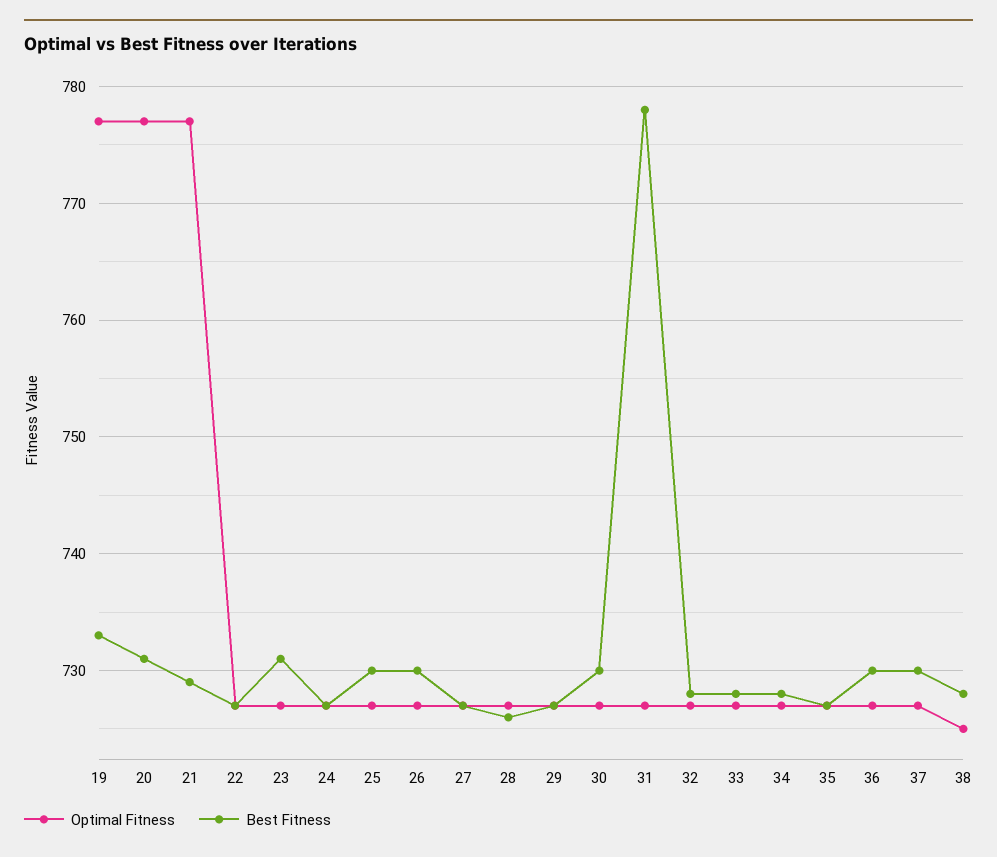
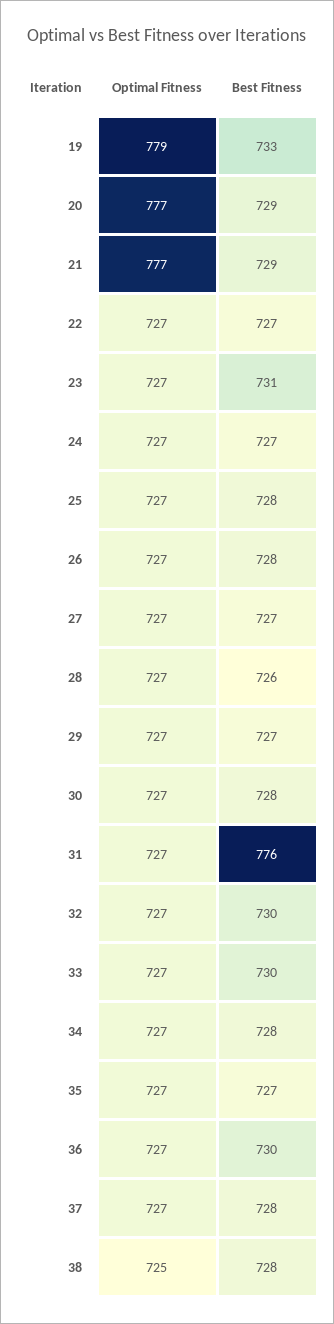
Optimal Fitness, 19: 777 -> 779
Best Fitness, 20: 731 -> 729
Best Fitness, 25: 730 -> 728
Best Fitness, 26: 730 -> 728
Best Fitness, 30: 730 -> 728
Best Fitness, 31: 778 -> 776
Best Fitness, 32: 728 -> 730
Best Fitness, 33: 728 -> 730
Best Fitness, 37: 730 -> 728

